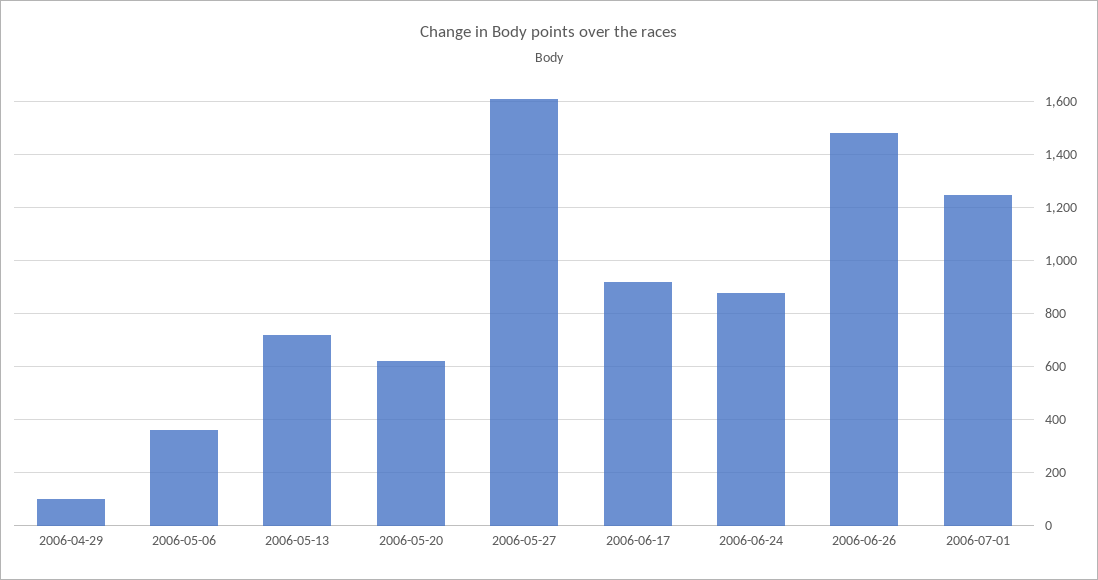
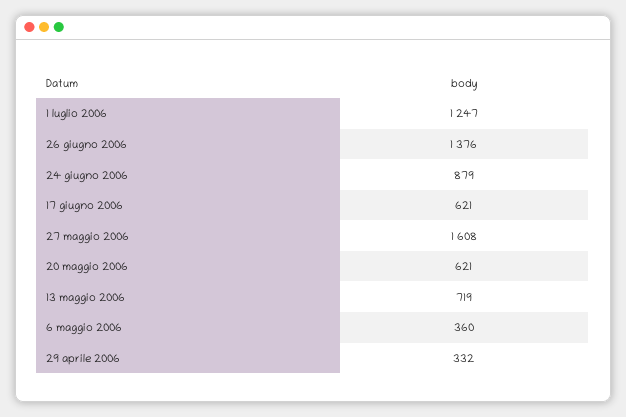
2006-04-29: 100 -> 332
2006-06-17: 925 -> 621
2006-06-26: 1475 -> 1376

